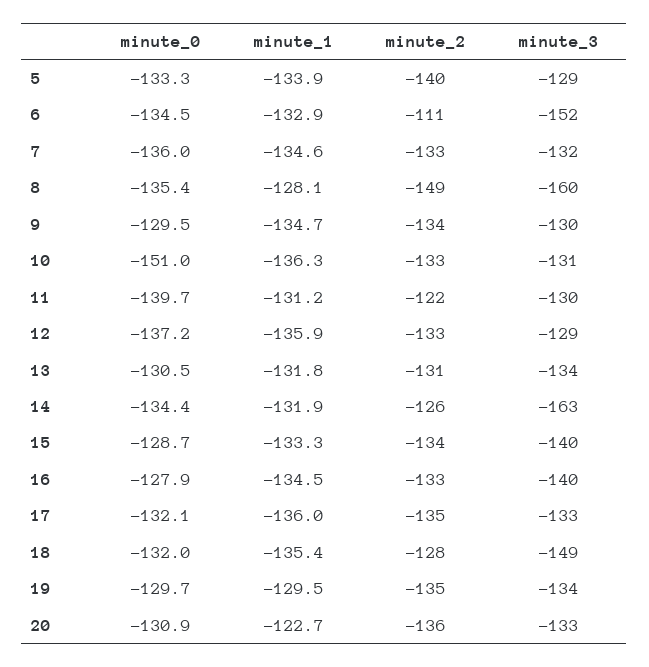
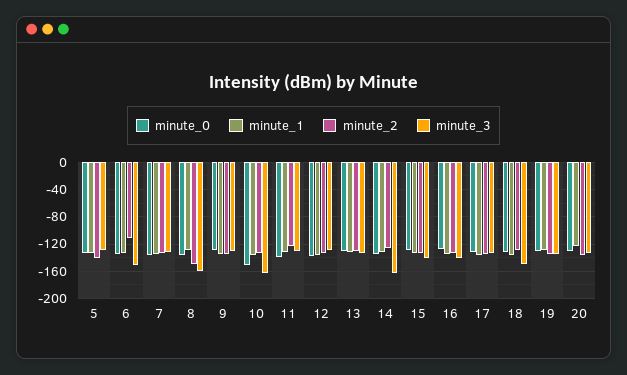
minute_3, 10: -131 -> -160

